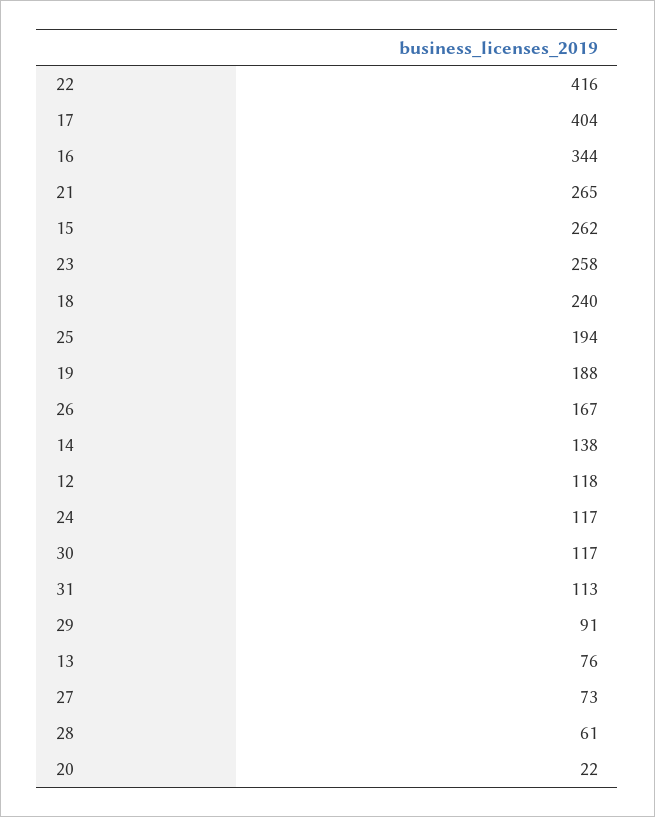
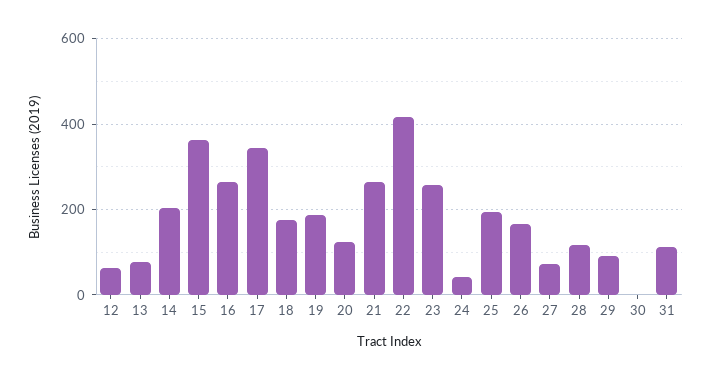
17: 404 -> 340
16: 344 -> 260
15: 262 -> 360
18: 240 -> 180
14: 138 -> 200
12: 118 -> 60
24: 117 -> 40
30: 117 -> 0
28: 61 -> 120
20: 22 -> 120

